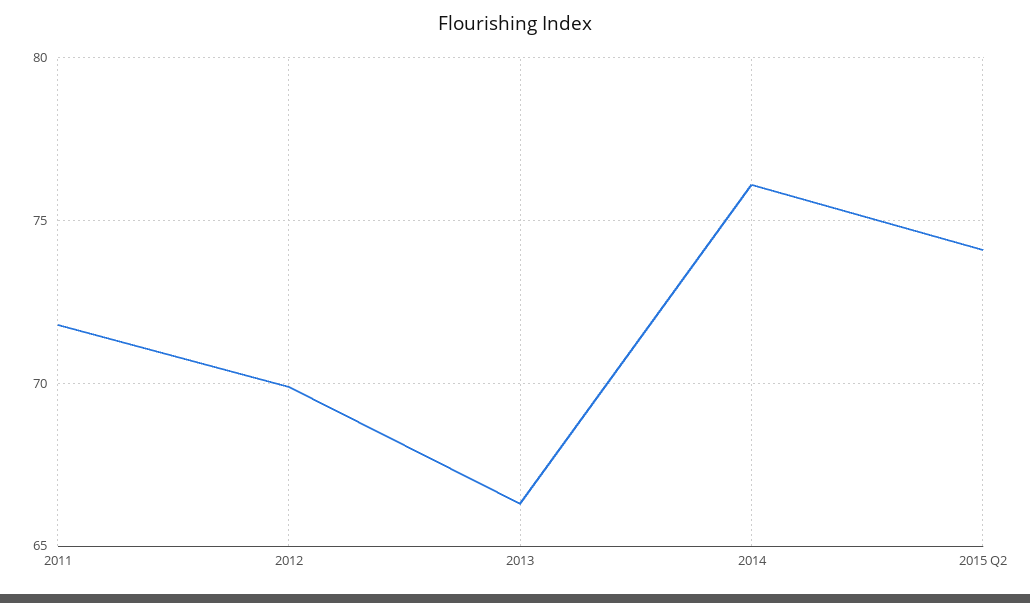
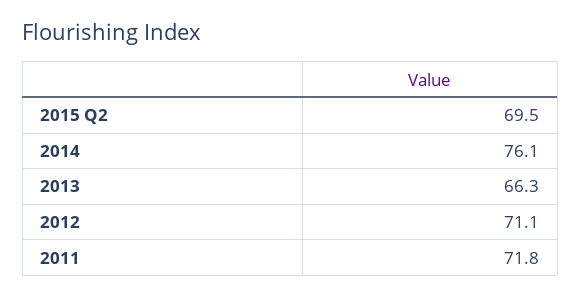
2012: 70 -> 71.1
2015 Q2: 74 -> 69.5

